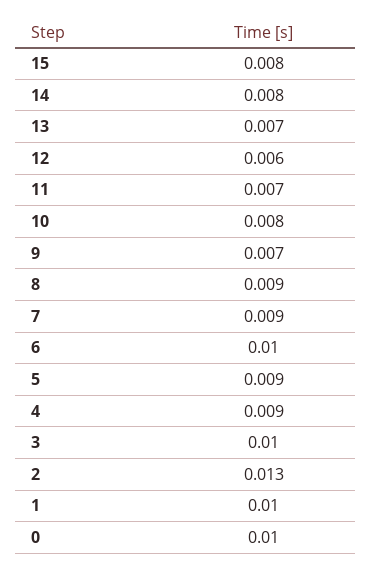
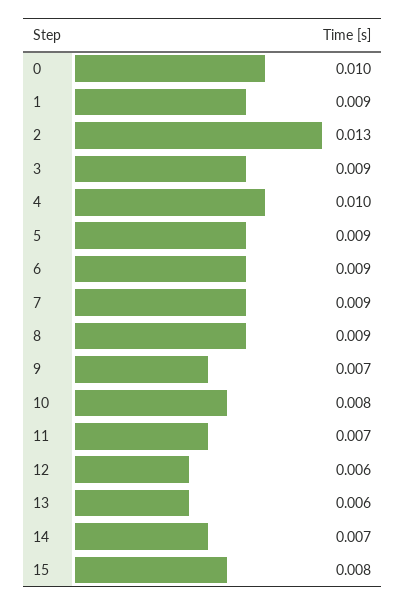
14: 0.008 -> 0.007
13: 0.007 -> 0.006
6: 0.01 -> 0.009
4: 0.009 -> 0.01
3: 0.01 -> 0.009
1: 0.01 -> 0.009

